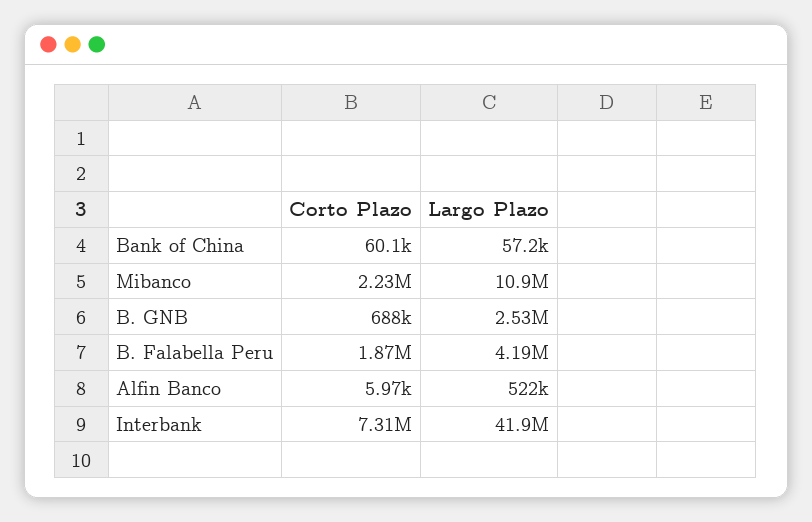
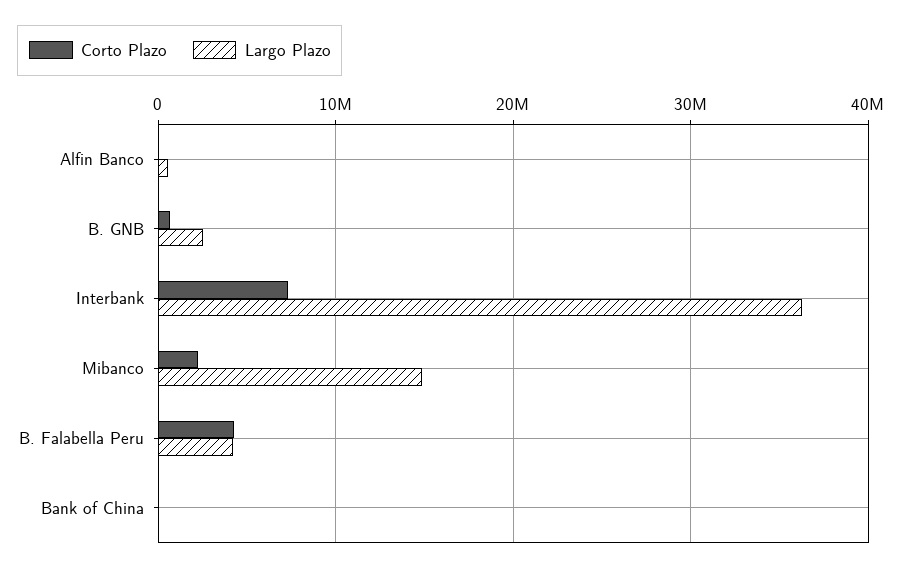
Largo Plazo, Mibanco: 10900000 -> 15000000
Corto Plazo, B. Falabella Peru: 1870000 -> 4000000
Largo Plazo, Interbank: 41900000 -> 36000000

